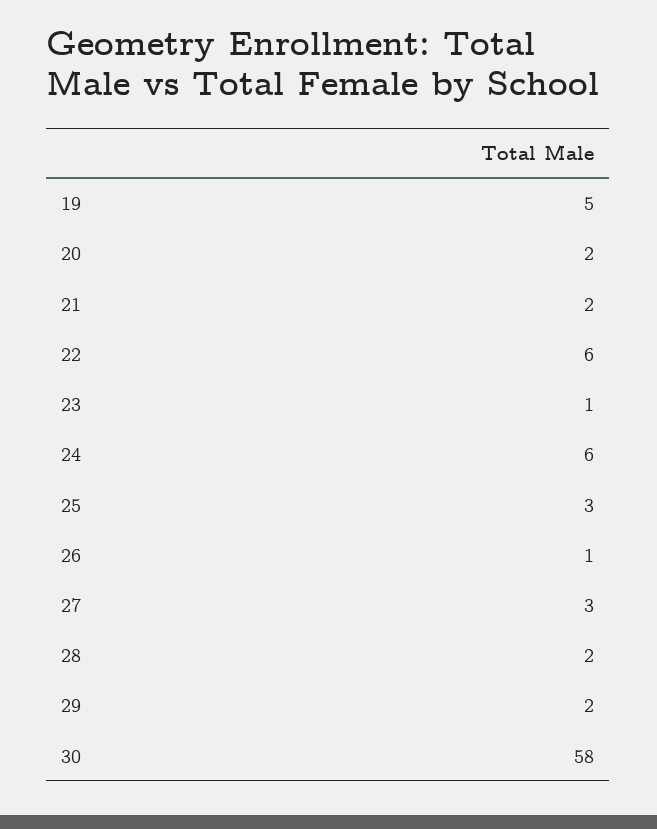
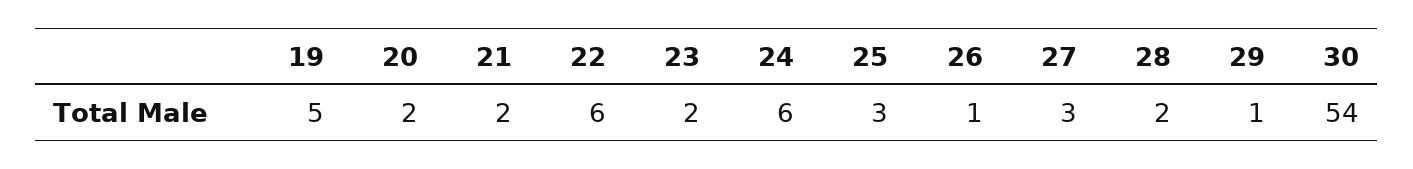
23: 1 -> 2
29: 2 -> 1
30: 58 -> 54

